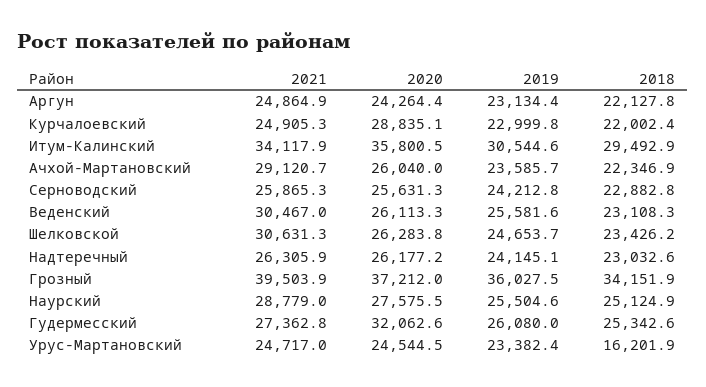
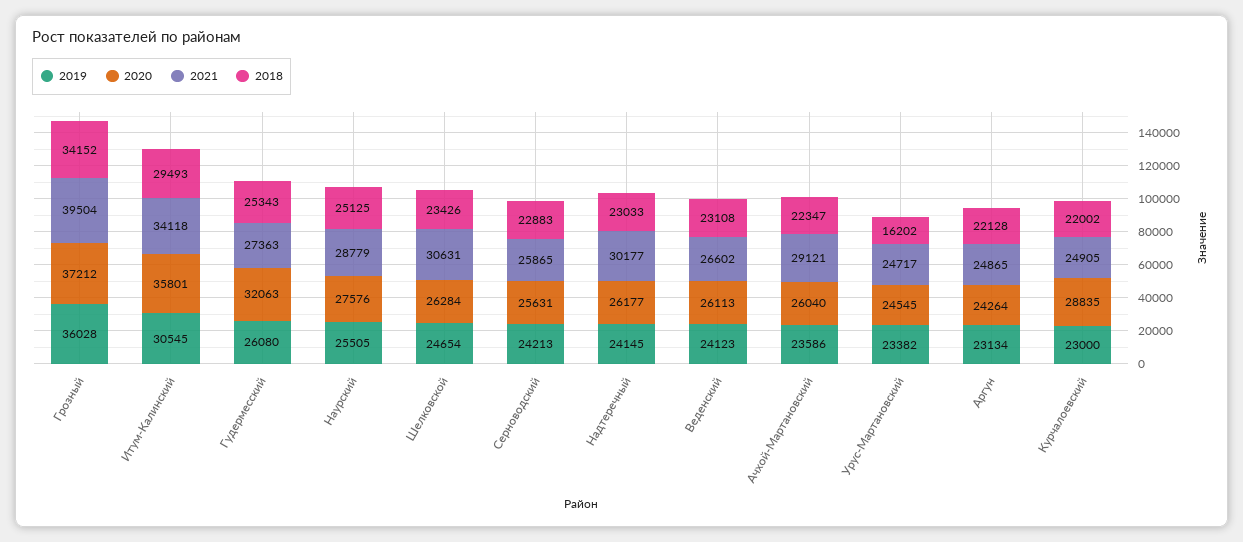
2021, Веденский: 30467 -> 26602
2019, Веденский: 25581.6 -> 24123
2021, Надтеречный: 26305.9 -> 30177

